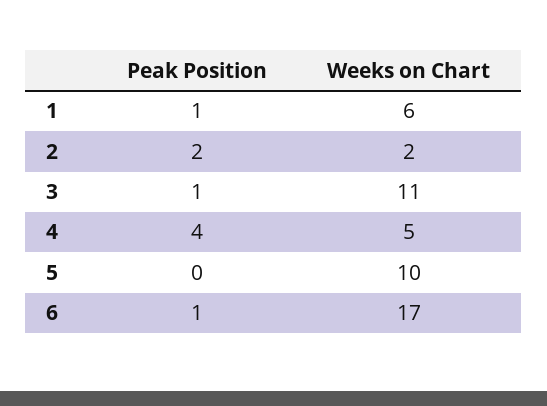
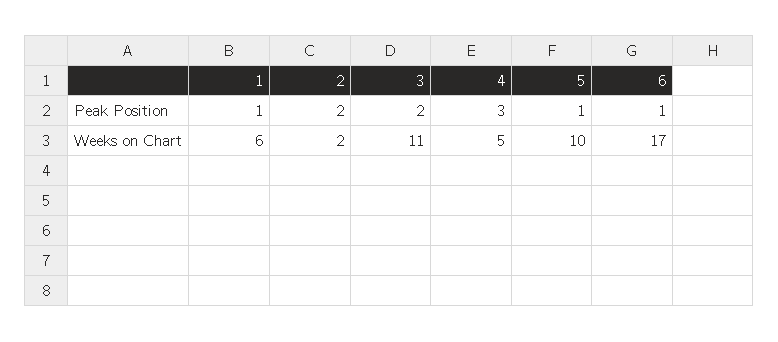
Peak Position, 3: 1 -> 2
Peak Position, 4: 4 -> 3
Peak Position, 5: 0 -> 1

